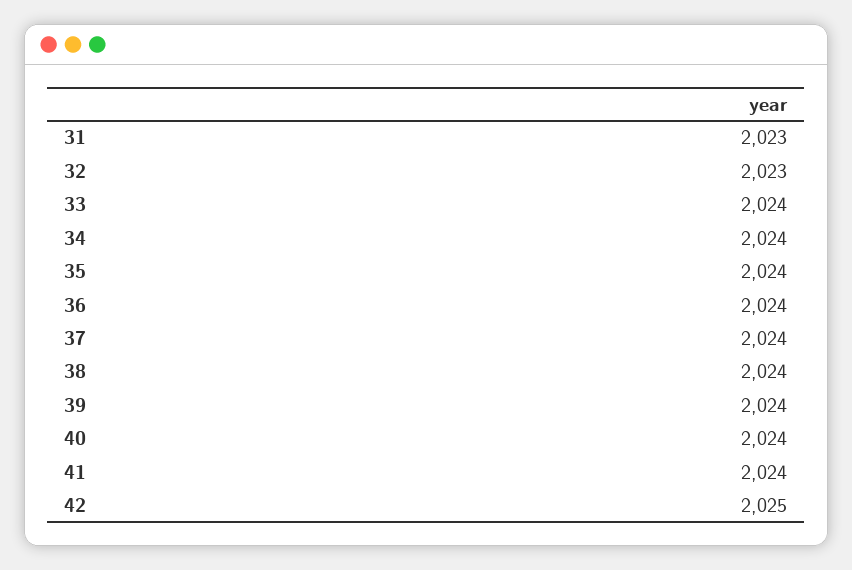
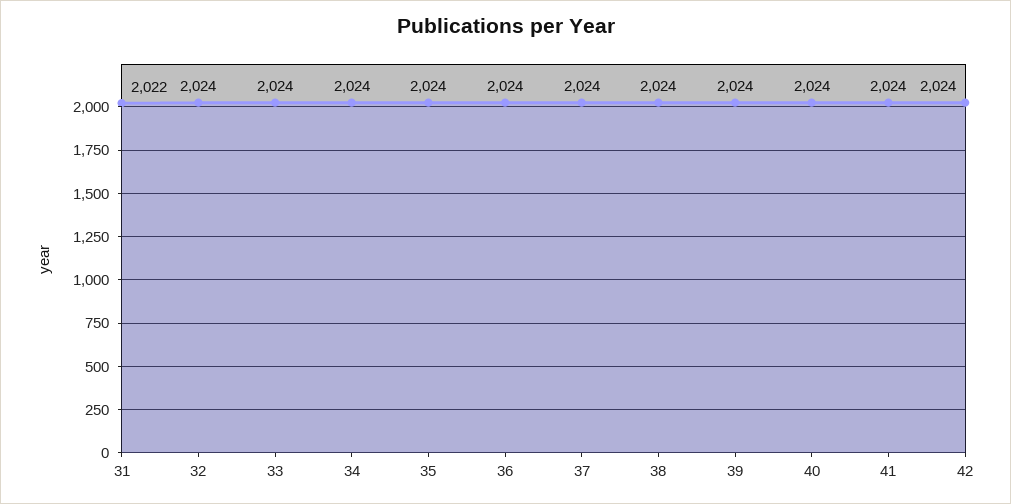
31: 2023 -> 2022
32: 2023 -> 2024
42: 2025 -> 2024

